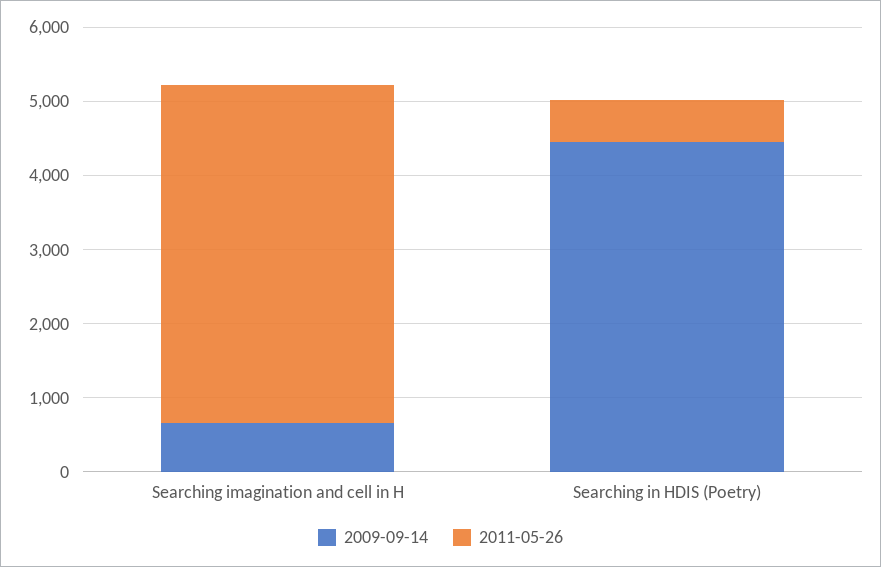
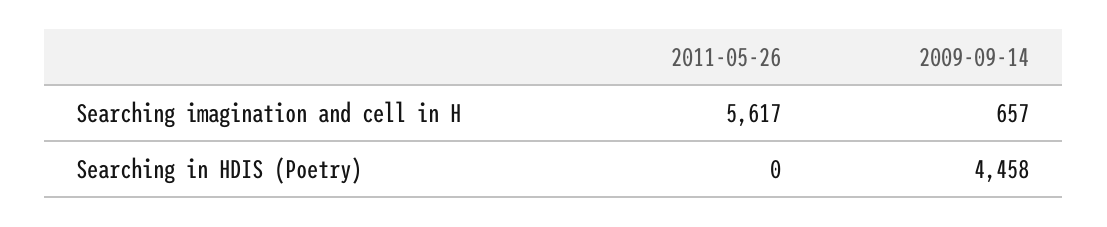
2011-05-26, Searching imagination and cell in H: 4600 -> 5617
2011-05-26, Searching in HDIS (Poetry): 600 -> 0

